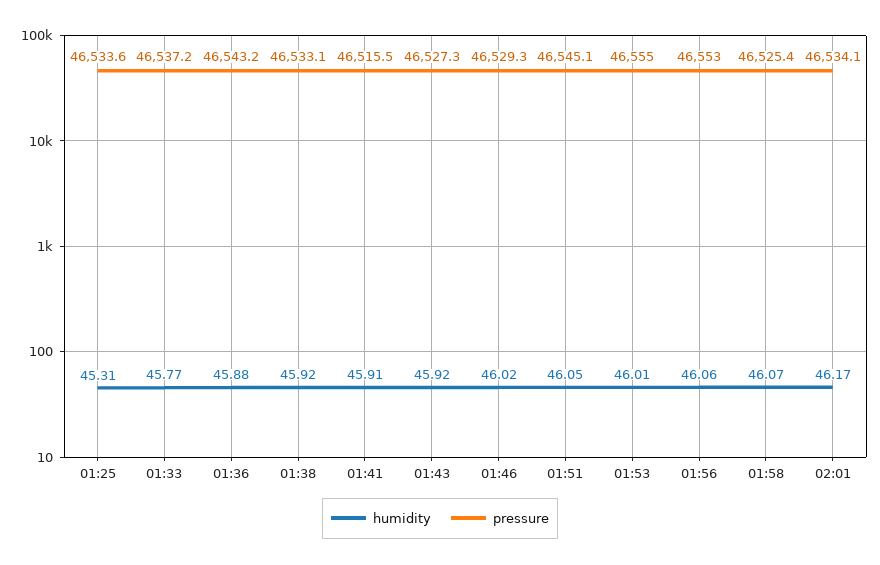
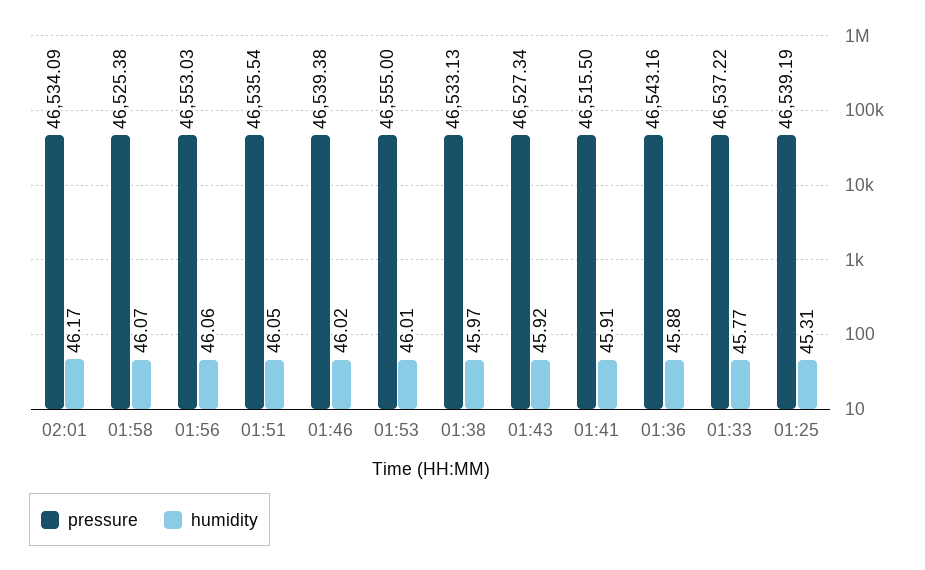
pressure, 01:25: 46533.6 -> 46539.19
humidity, 01:38: 45.92 -> 45.97
pressure, 01:46: 46529.3 -> 46539.38
pressure, 01:51: 46545.1 -> 46535.54

